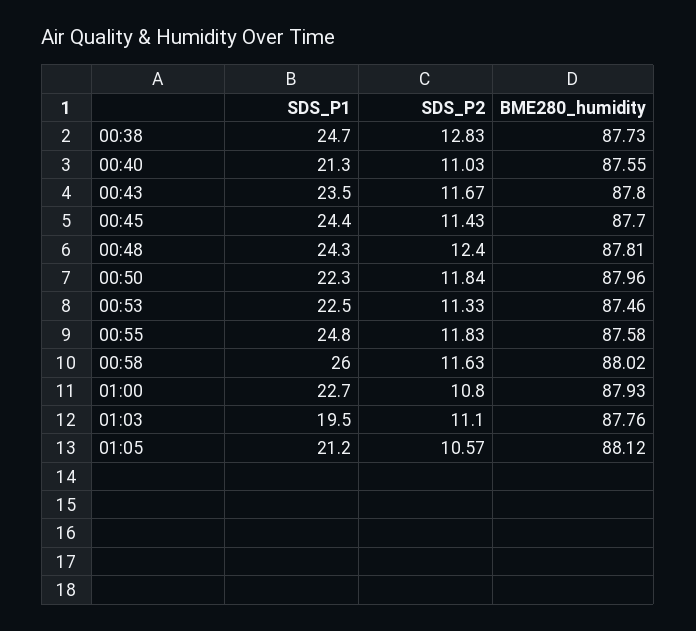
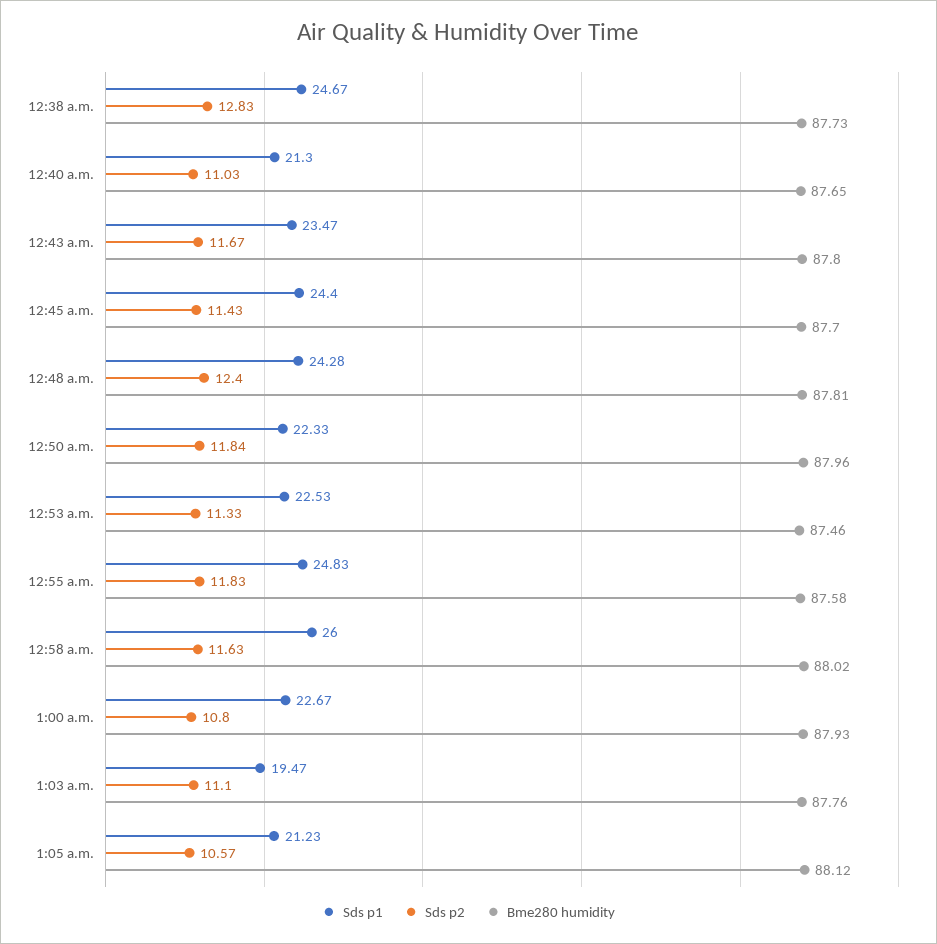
BME280_humidity, 00:40: 87.55 -> 87.65

